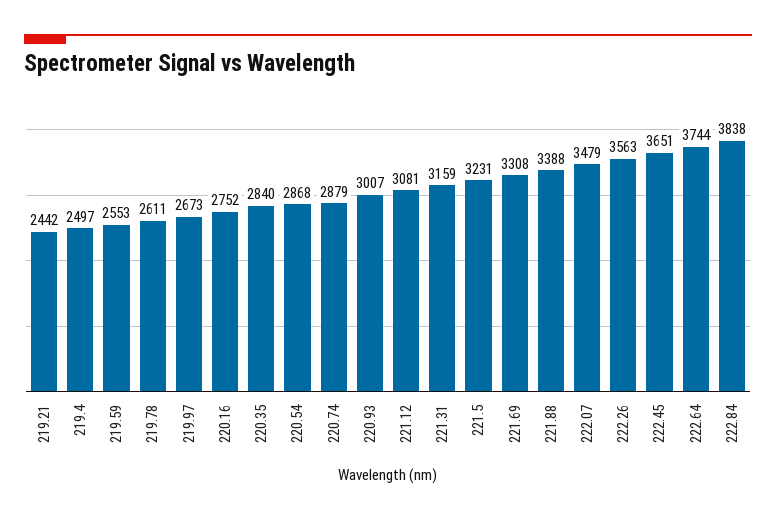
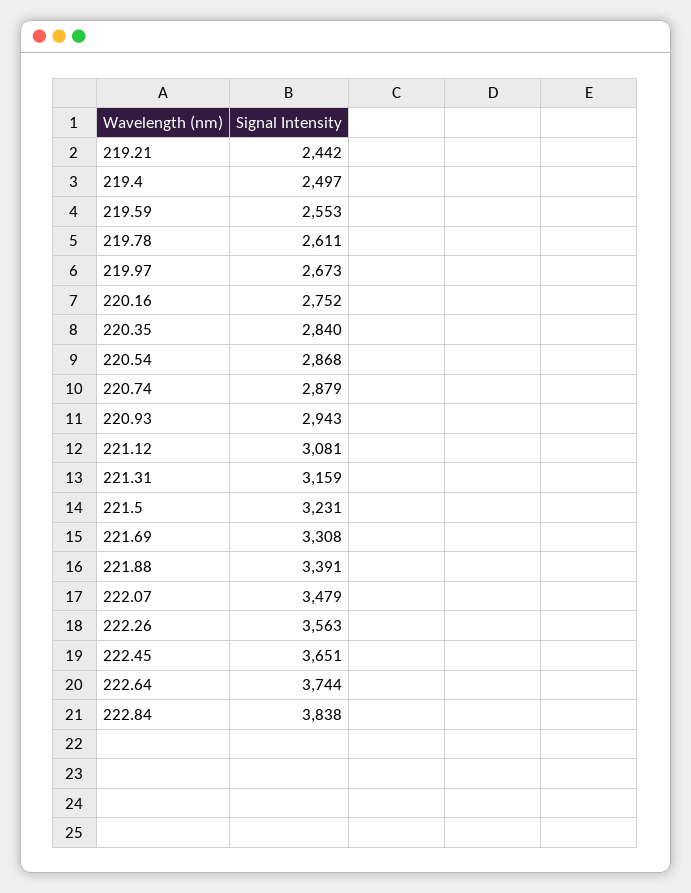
220.93: 3007 -> 2943
221.88: 3388 -> 3391

